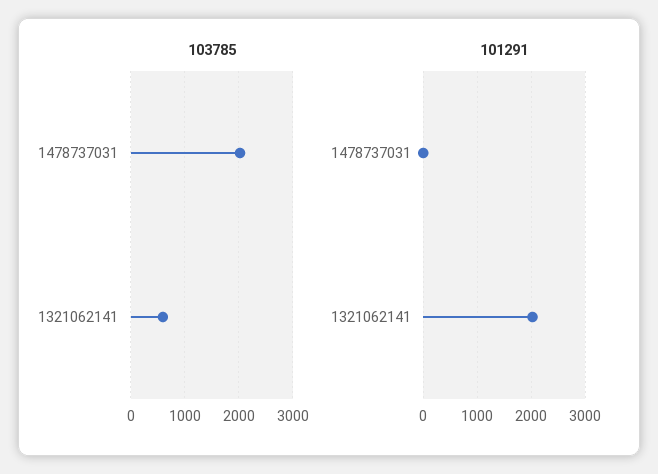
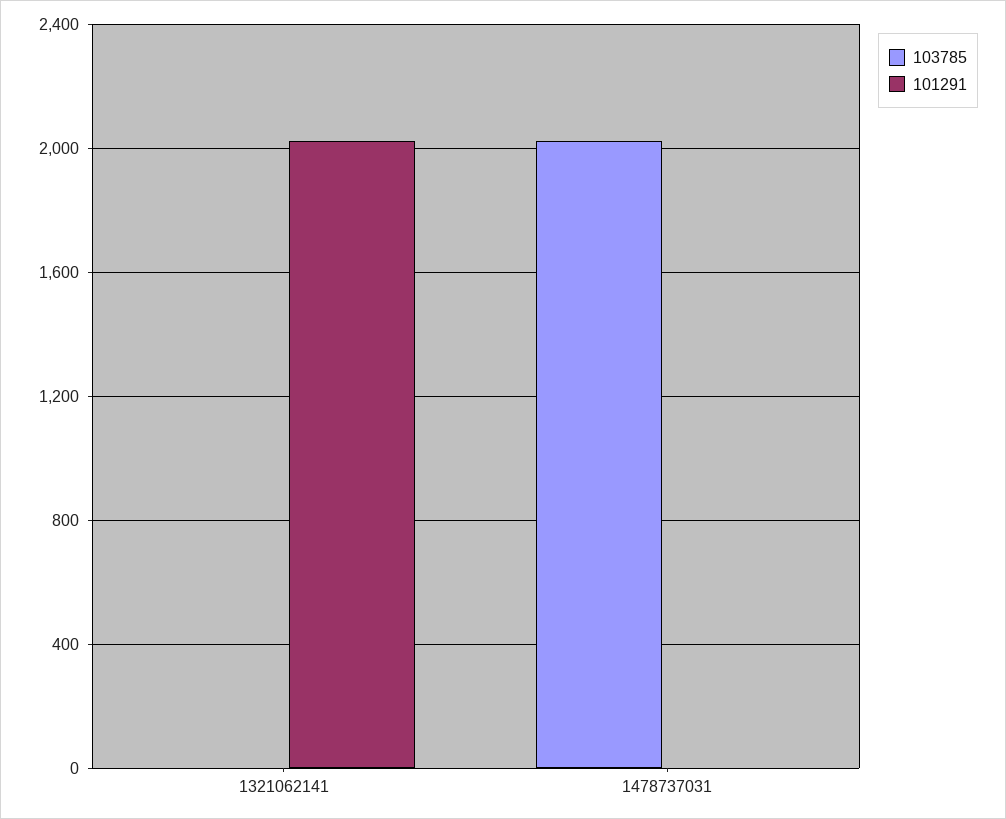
103785, 1321062141: 600 -> 0

